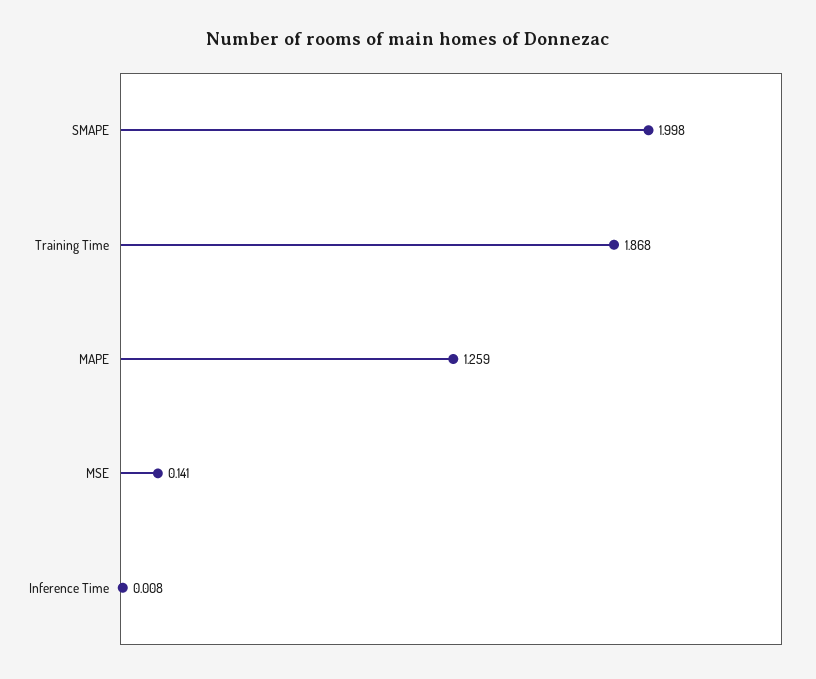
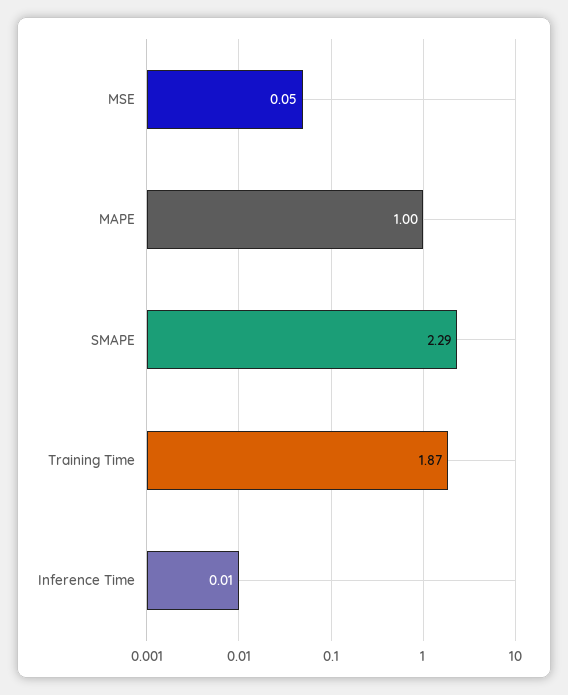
SMAPE: 1.998 -> 2.29
MAPE: 1.259 -> 1
MSE: 0.141 -> 0.05

